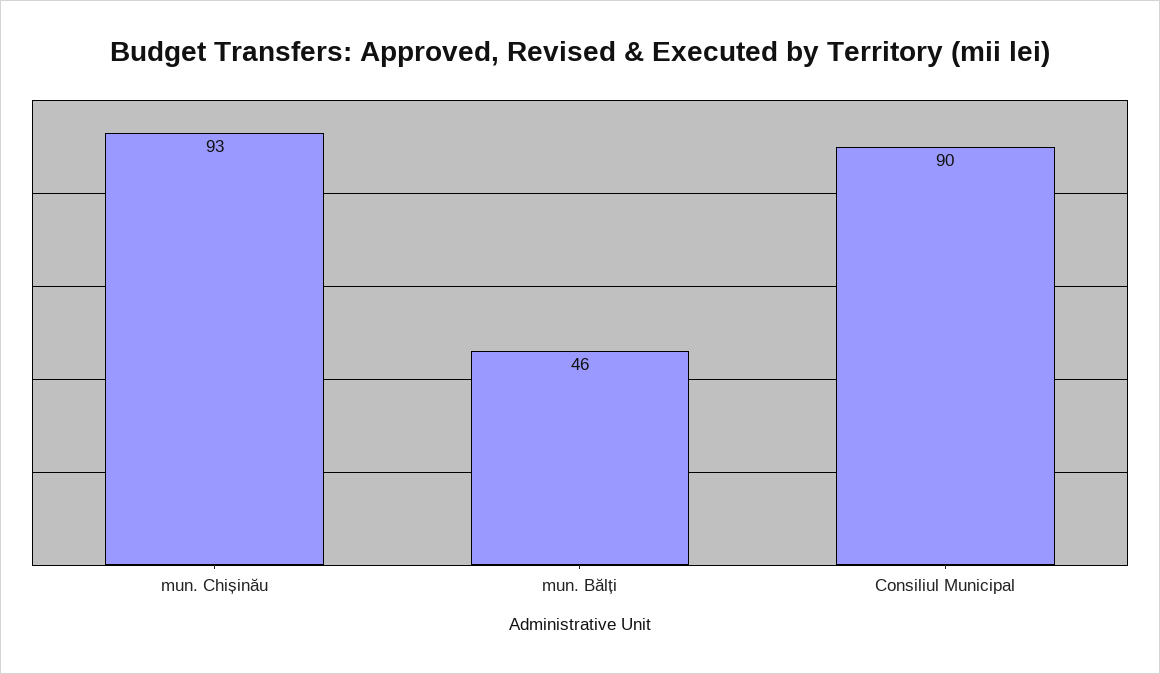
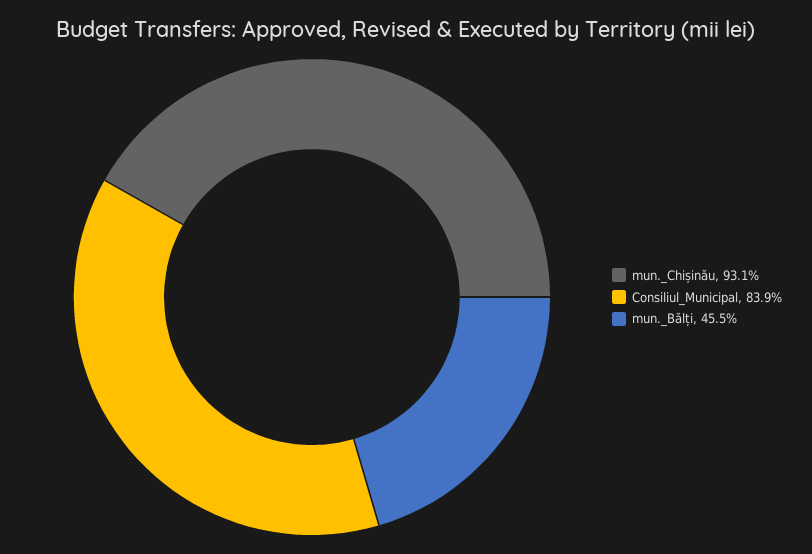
Consiliul Municipal: 90 -> 83.9

